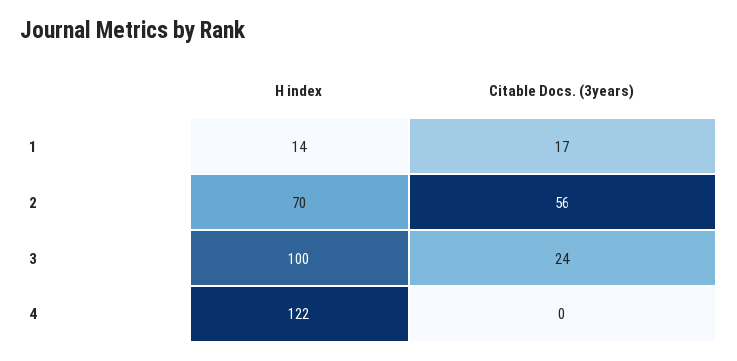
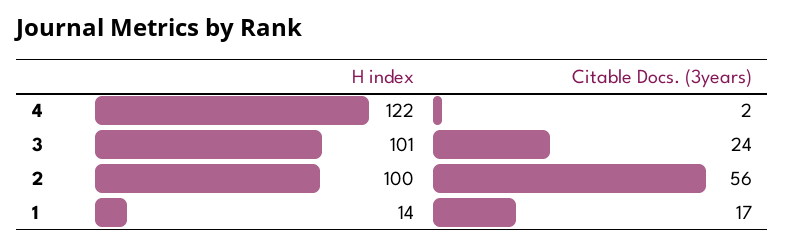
H index, 2: 70 -> 100
H index, 3: 100 -> 101
Citable Docs. (3years), 4: 0 -> 2

